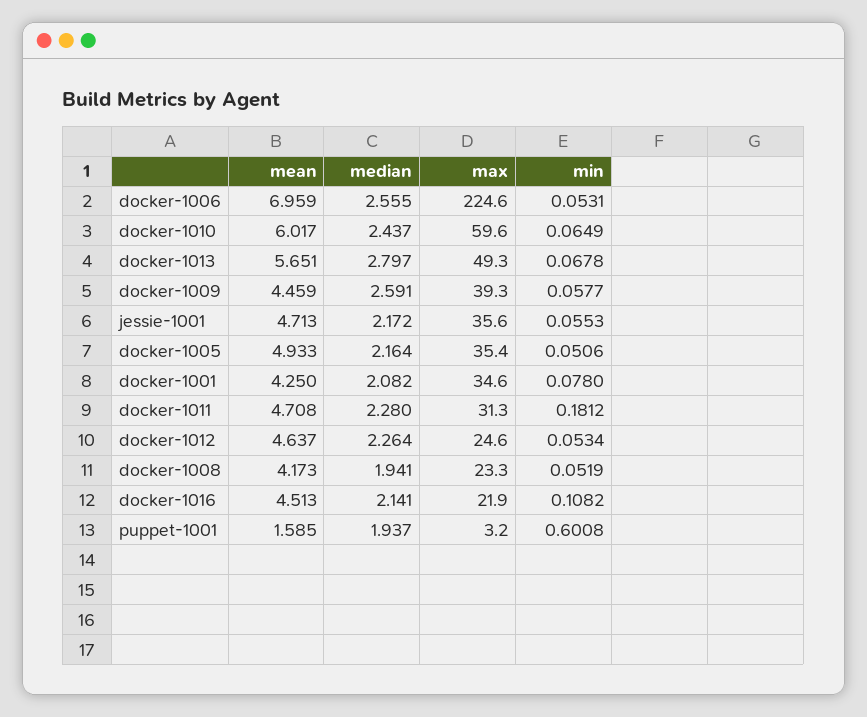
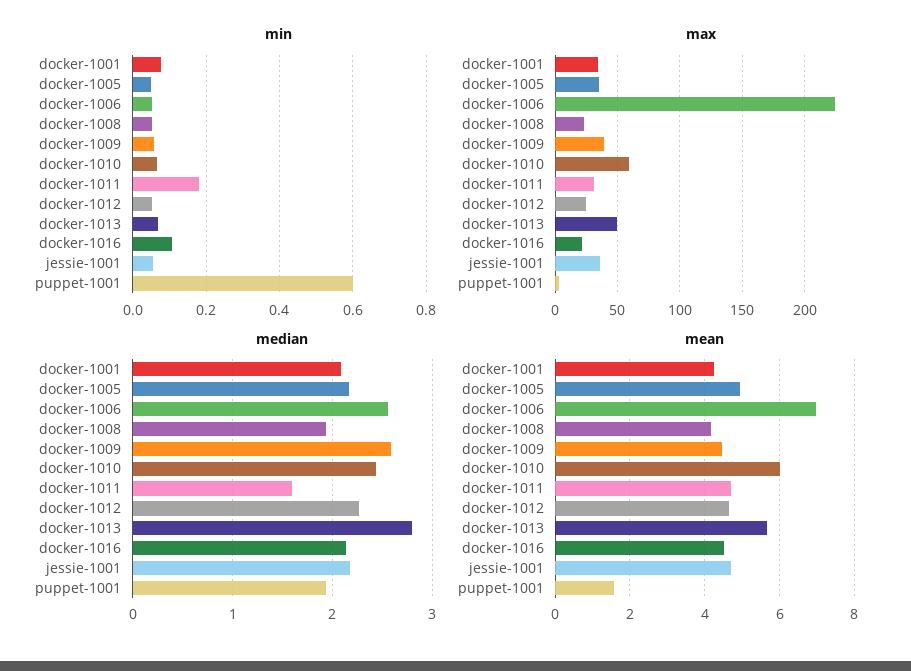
median, docker-1011: 2.28 -> 1.6

